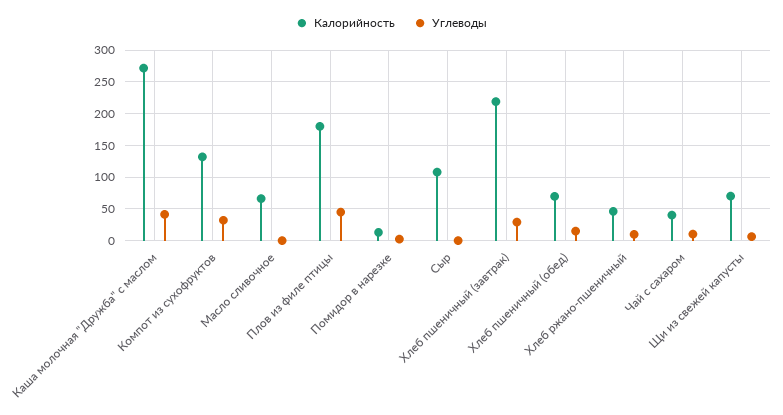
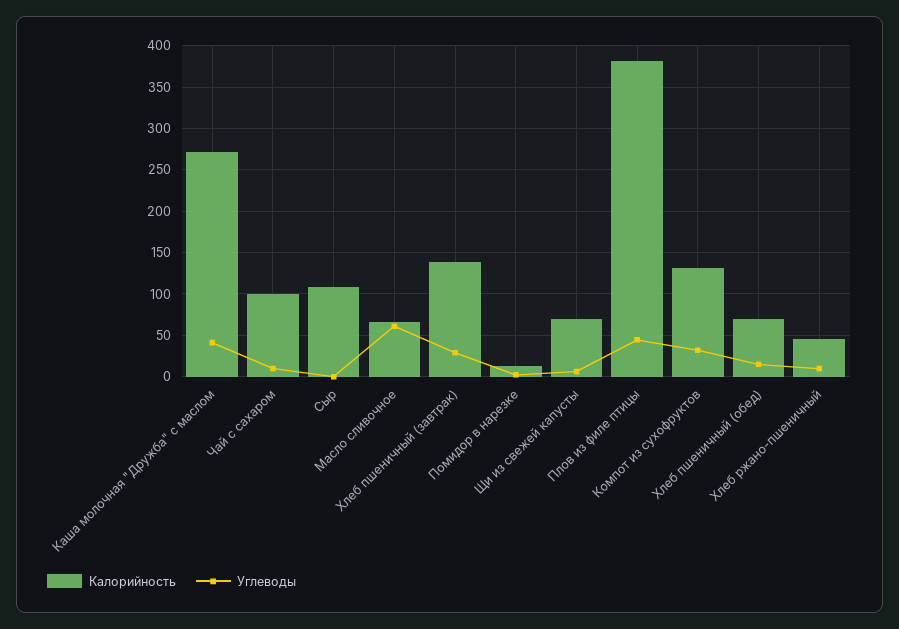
Углеводы, Масло сливочное: 0 -> 60
Калорийность, Плов из филе птицы: 180 -> 380
Калорийность, Хлеб пшеничный (завтрак): 220 -> 140
Калорийность, Чай с сахаром: 40 -> 100

